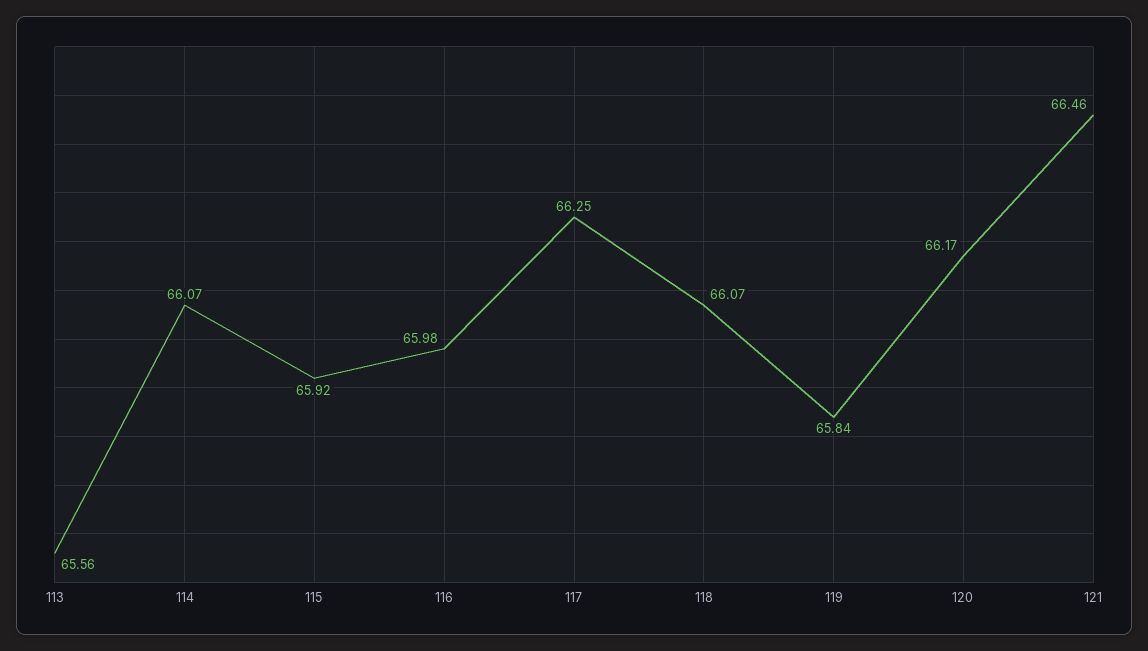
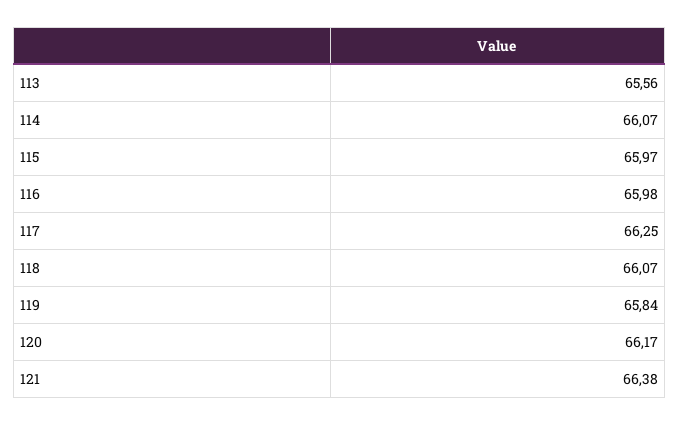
115: 65.92 -> 65.97
121: 66.46 -> 66.38

